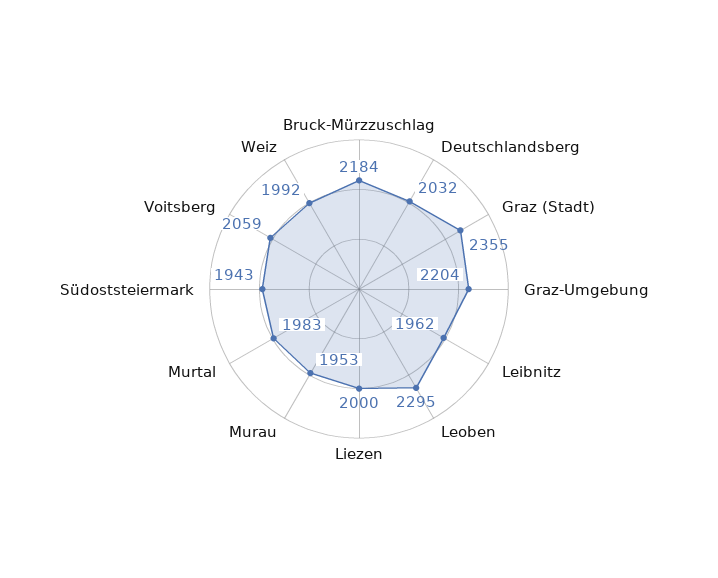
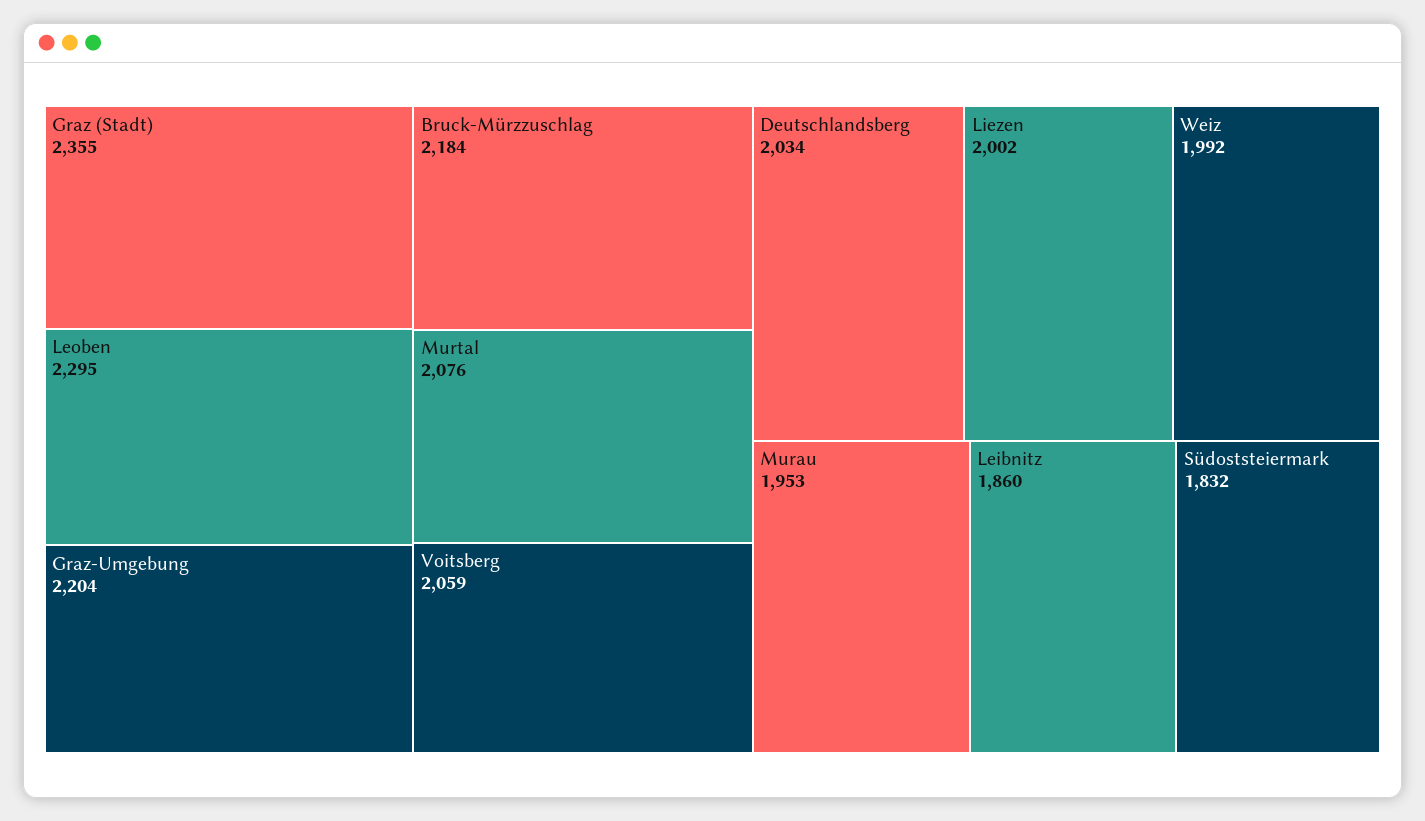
Deutschlandsberg: 2032 -> 2034
Leibnitz: 1962 -> 1860
Liezen: 2000 -> 2002
Murtal: 1983 -> 2076
Südoststeiermark: 1943 -> 1832

